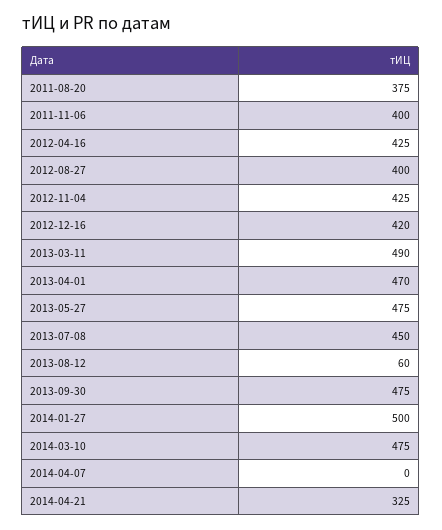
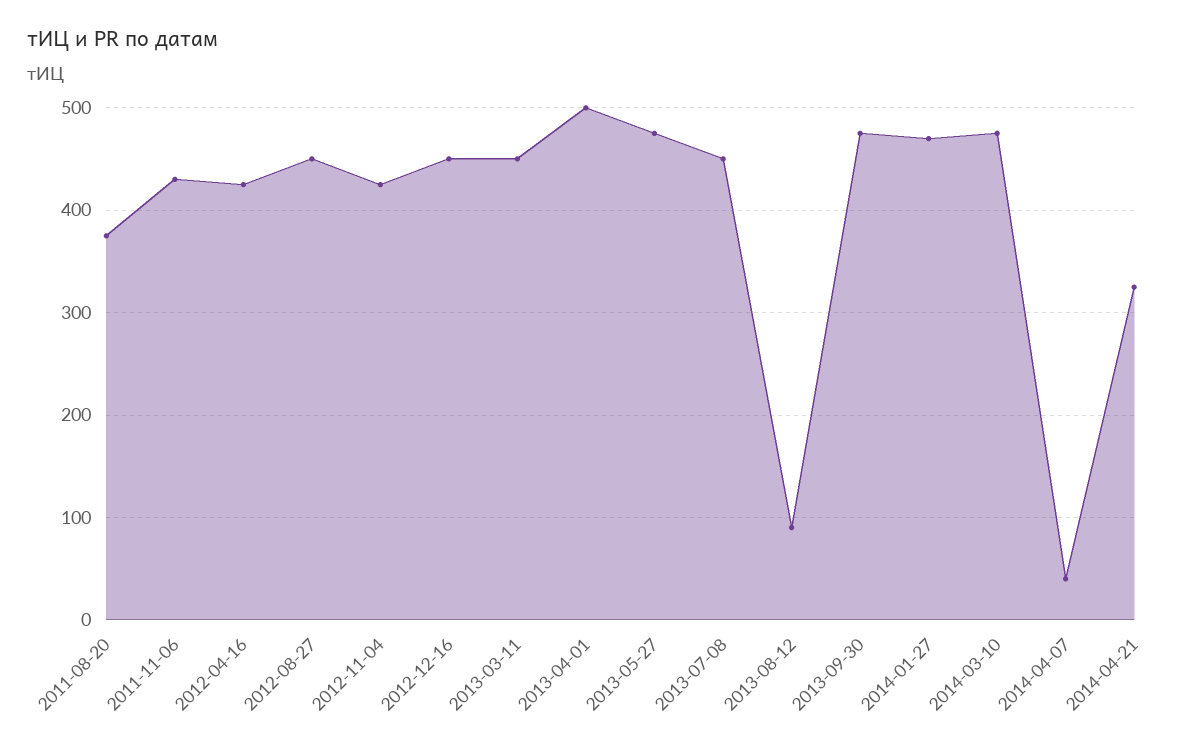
2011-11-06: 400 -> 430
2012-08-27: 400 -> 450
2012-12-16: 420 -> 450
2013-03-11: 490 -> 450
2013-04-01: 470 -> 500
2013-08-12: 60 -> 90
2014-01-27: 500 -> 470
2014-04-07: 0 -> 40

